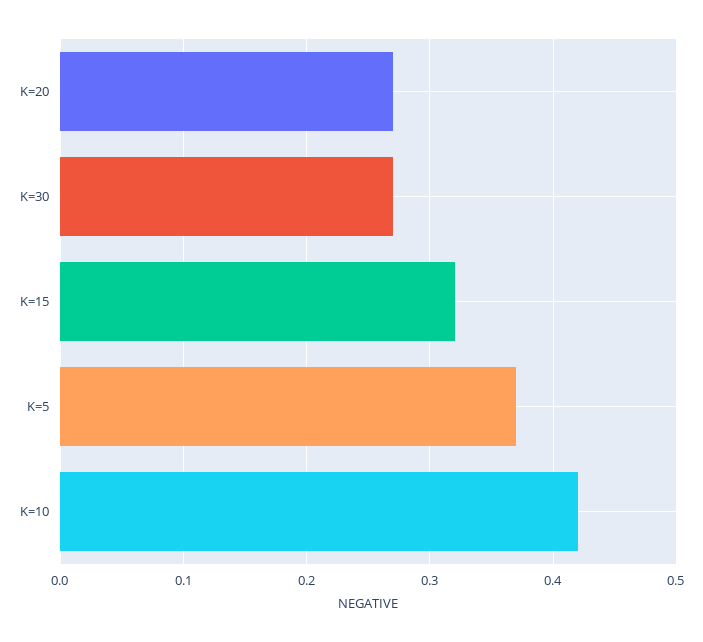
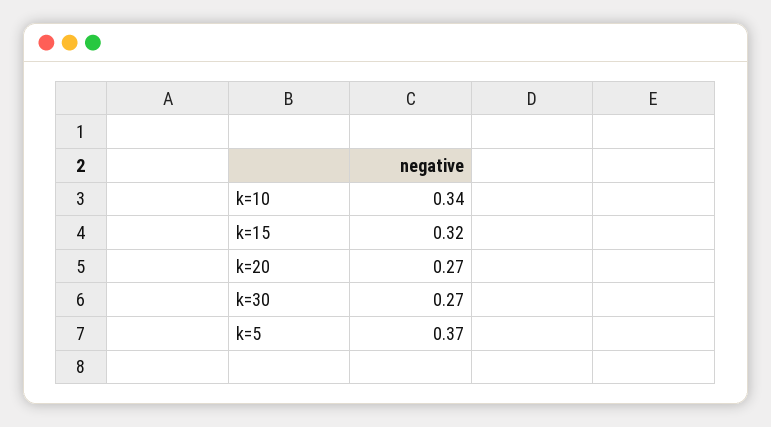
K=10: 0.42 -> 0.34

